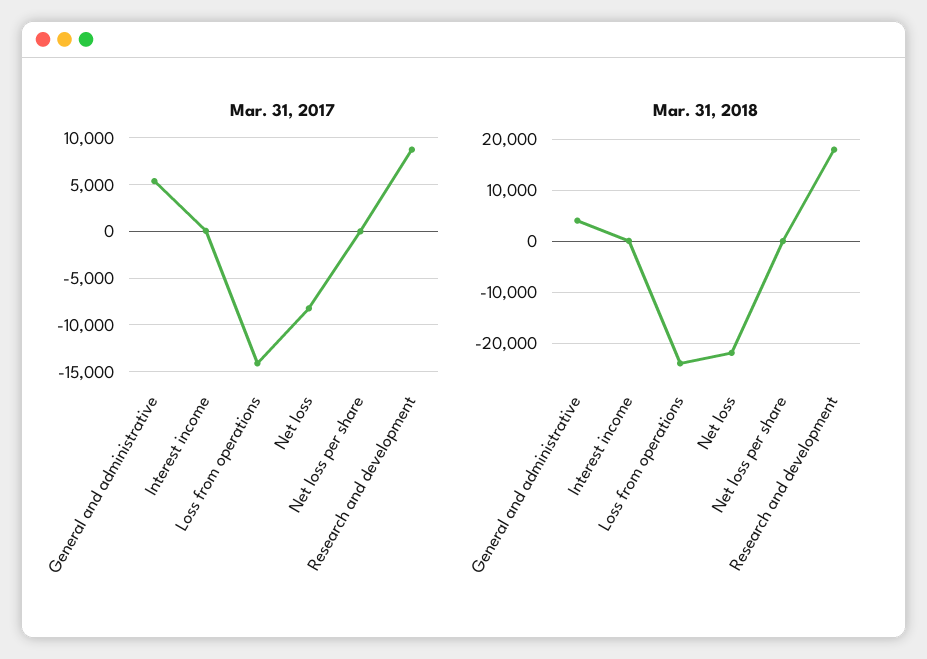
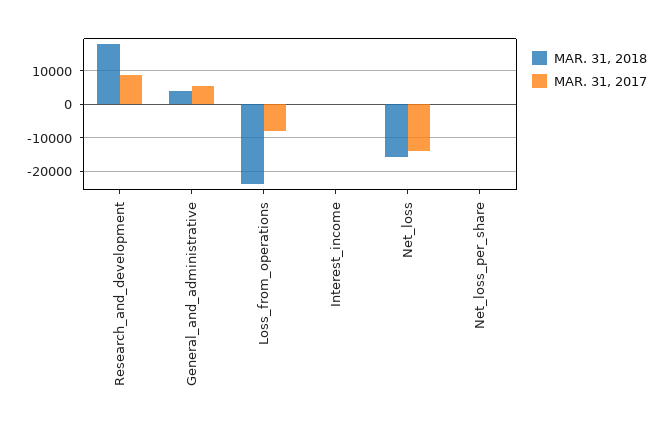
Mar. 31, 2017, Loss from operations: -14000 -> -8000
Mar. 31, 2017, Net loss: -8000 -> -14000
Mar. 31, 2018, Net loss: -22000 -> -16000

